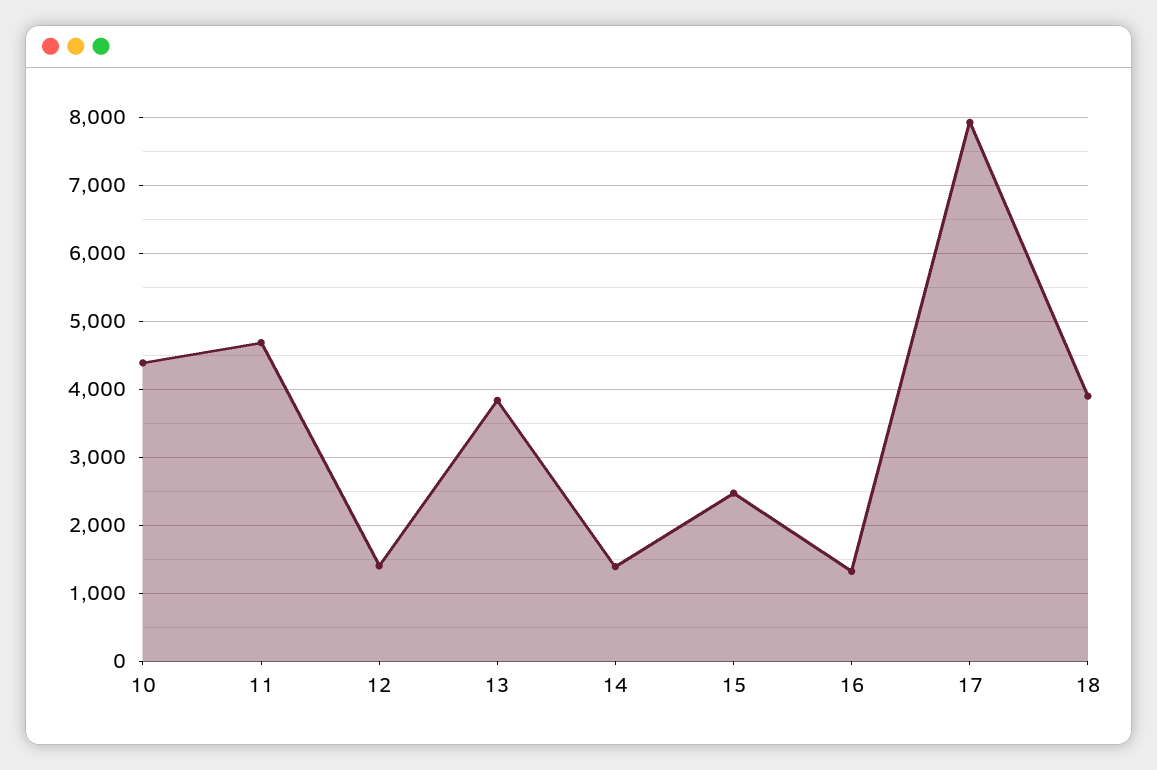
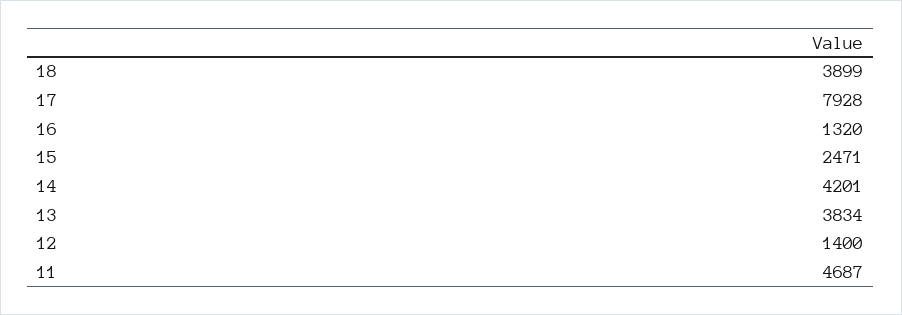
10: 4400 -> none
14: 1400 -> 4201

